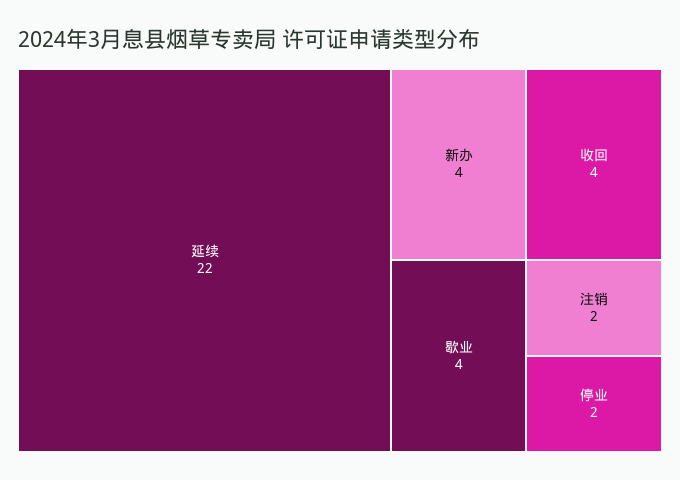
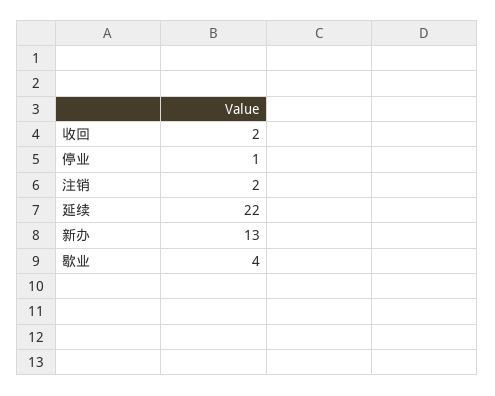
新办: 4 -> 13
收回: 4 -> 2
停业: 2 -> 1

